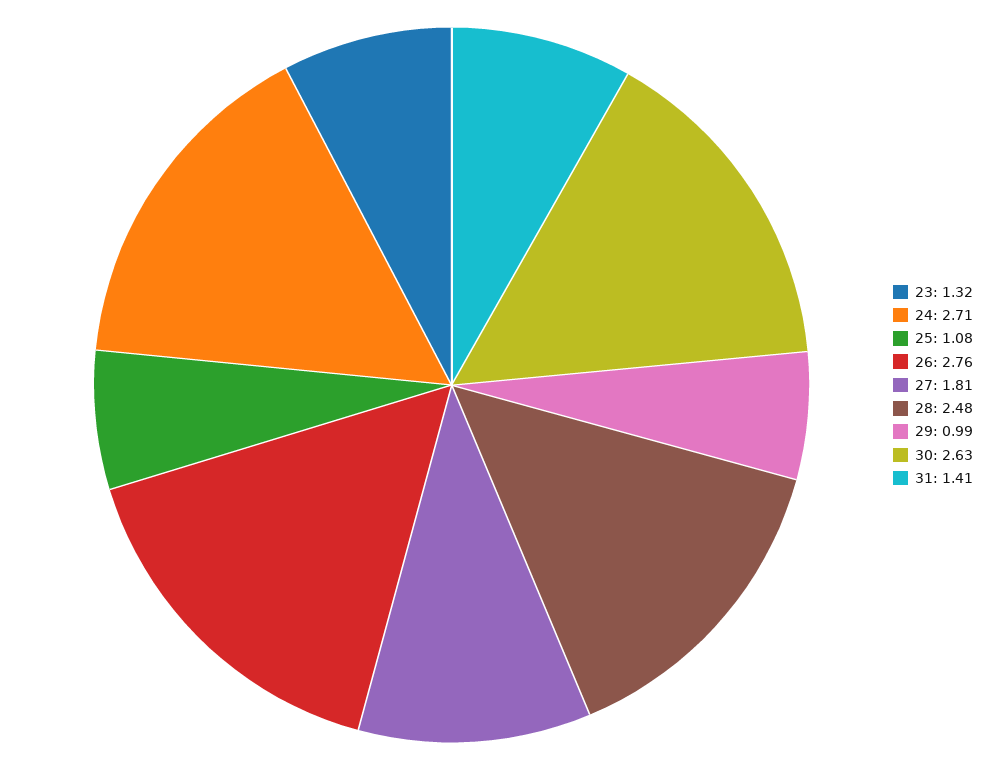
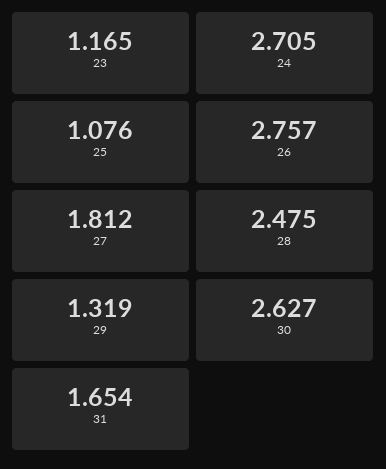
23: 1.32 -> 1.165
29: 0.99 -> 1.319
31: 1.41 -> 1.654

